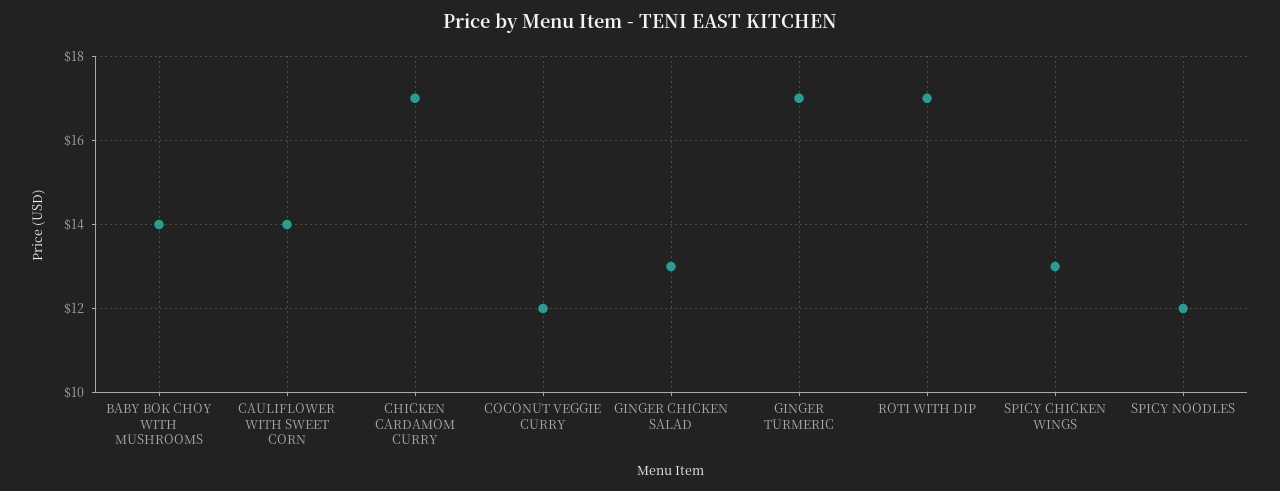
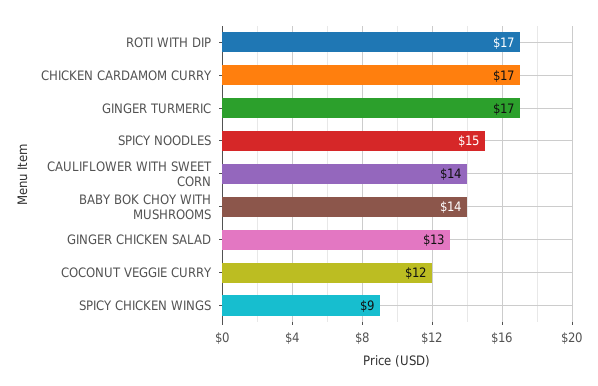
SPICY CHICKEN WINGS: 13 -> 9
SPICY NOODLES: 12 -> 15

